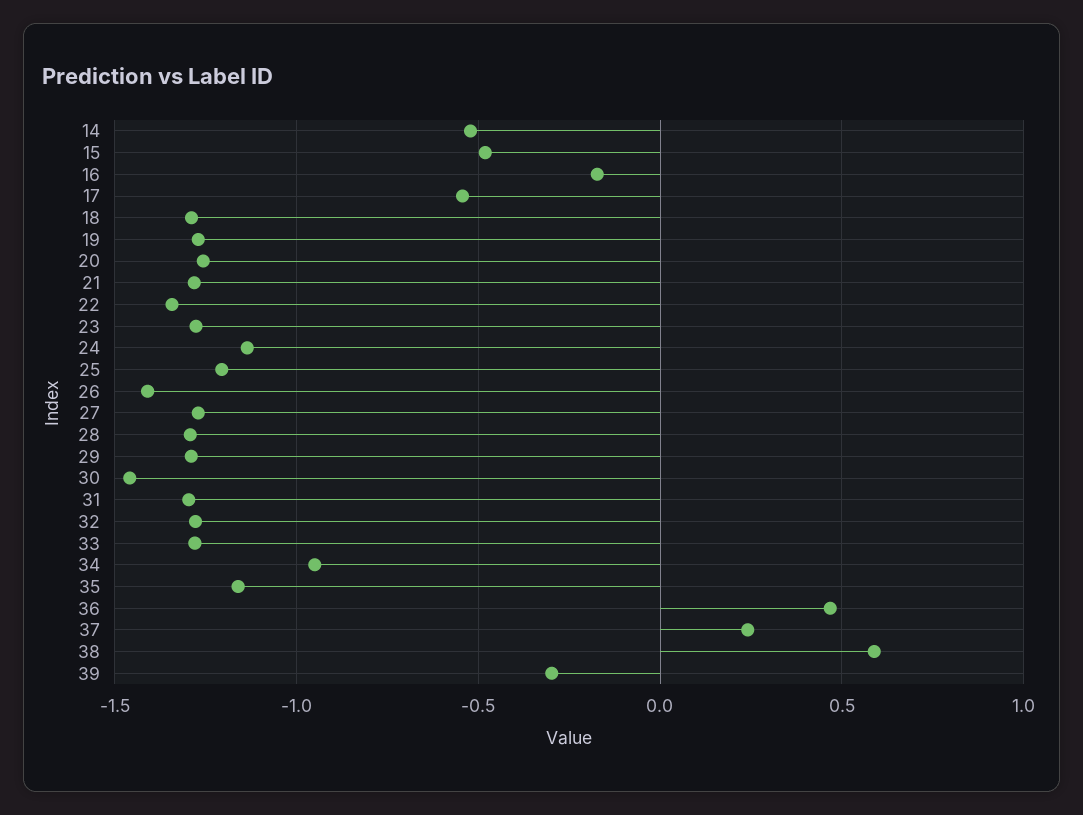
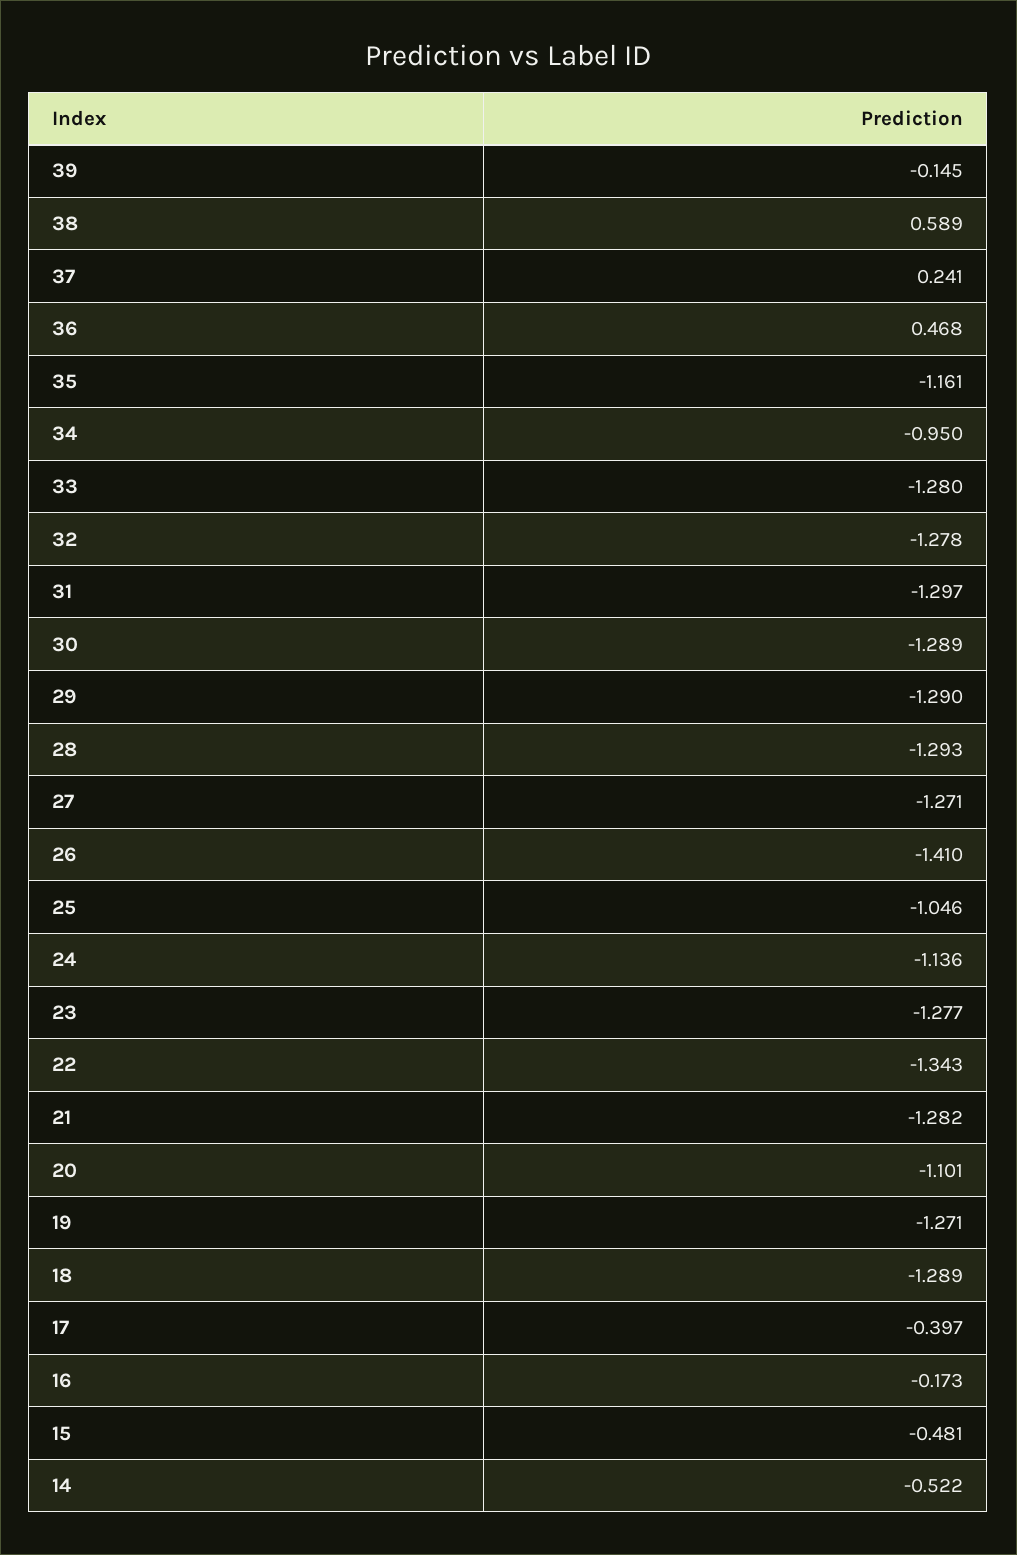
17: -0.55 -> -0.397
20: -1.25 -> -1.101
25: -1.2 -> -1.046
30: -1.45 -> -1.289
39: -0.3 -> -0.145

